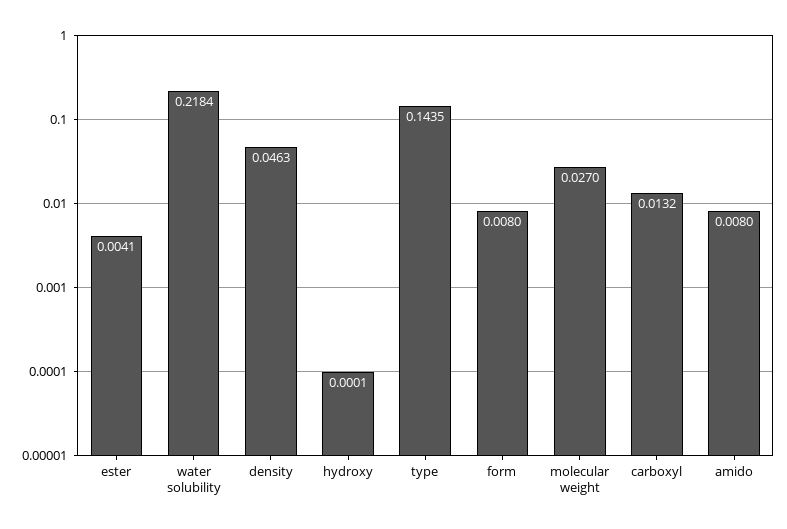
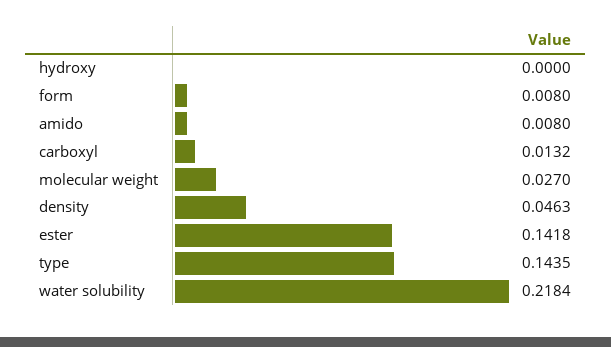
ester: 0.0041 -> 0.1418
hydroxy: 0.0001 -> 0

